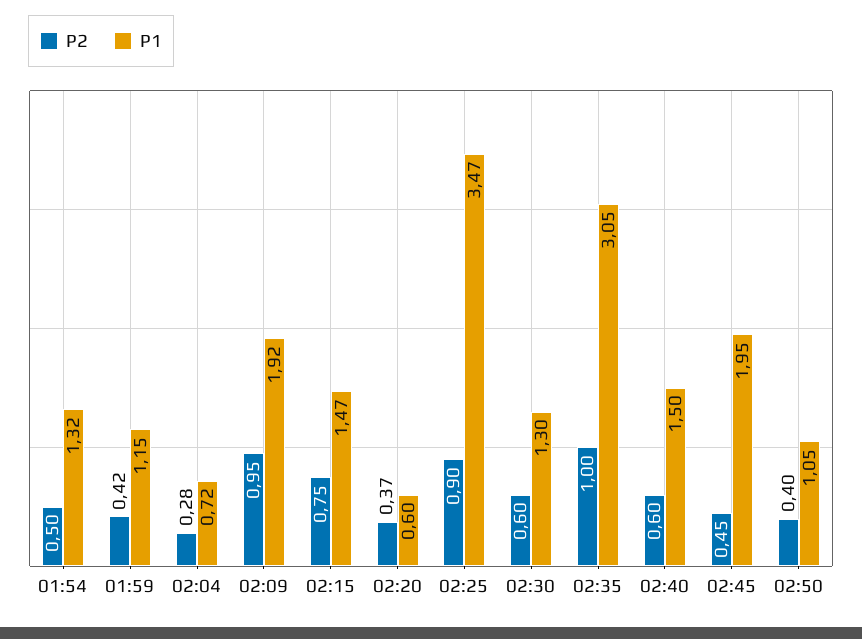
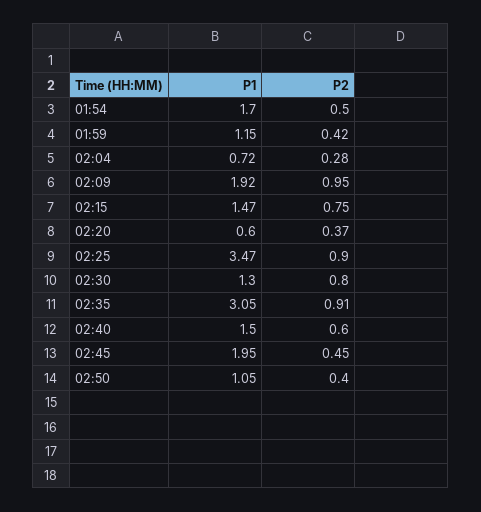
P1, 01:54: 1.32 -> 1.7
P2, 02:30: 0.6 -> 0.8
P2, 02:35: 1 -> 0.91

